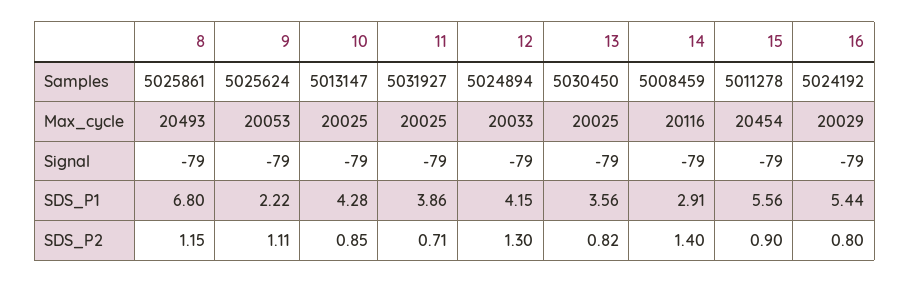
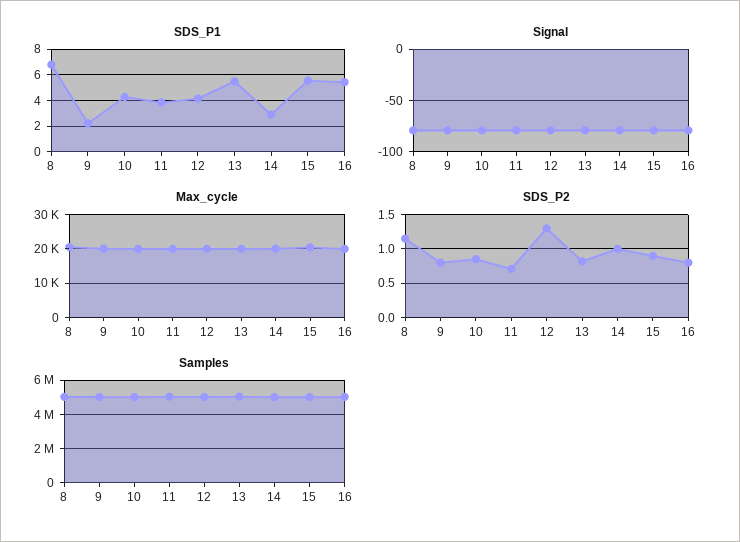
SDS_P1, 13: 3.56 -> 5.5
SDS_P2, 9: 1.11 -> 0.8
SDS_P2, 14: 1.4 -> 1

